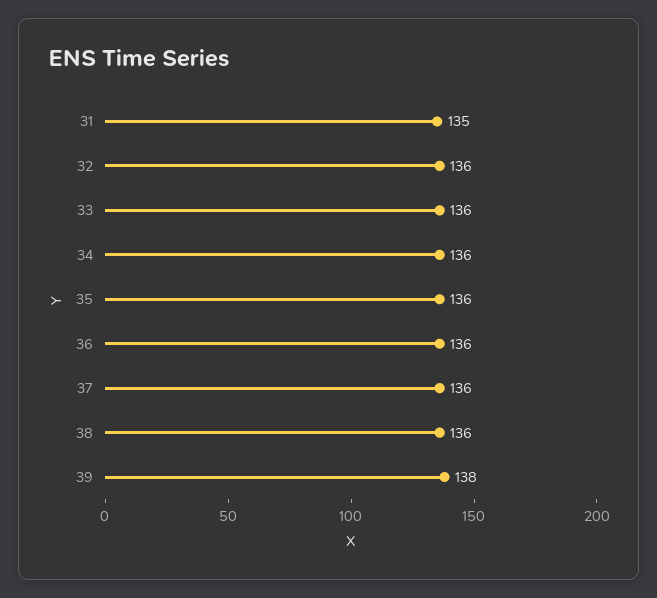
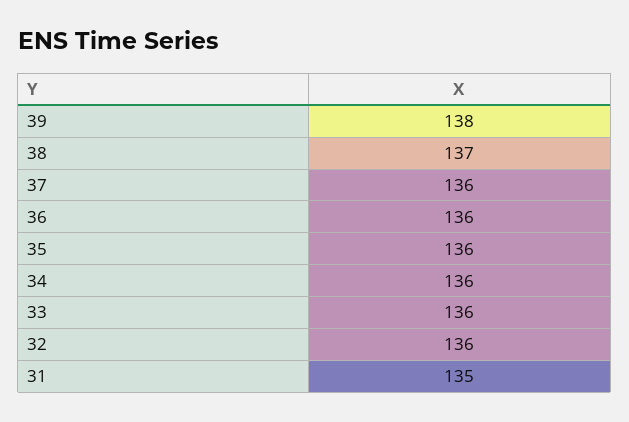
38: 136 -> 137

